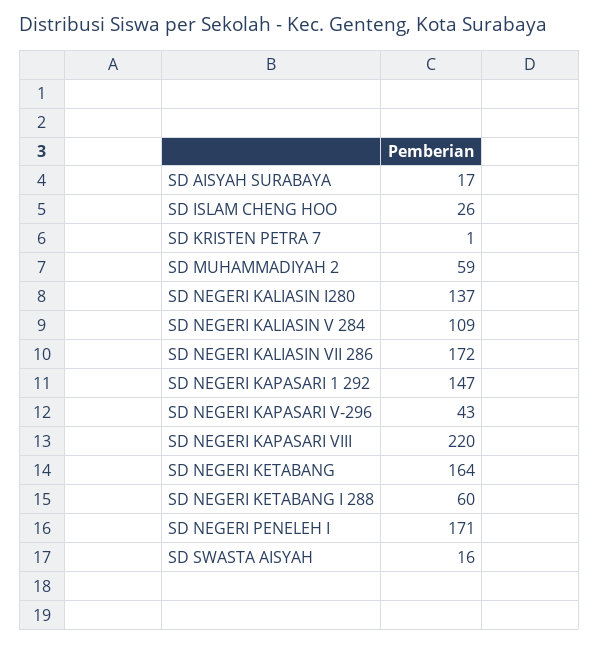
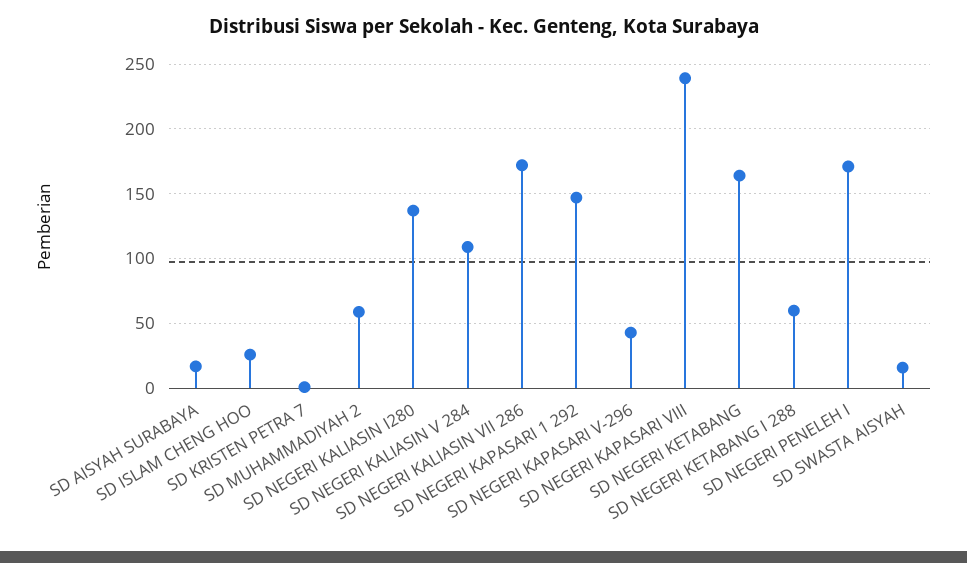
SD NEGERI KAPASARI VIII: 220 -> 240

